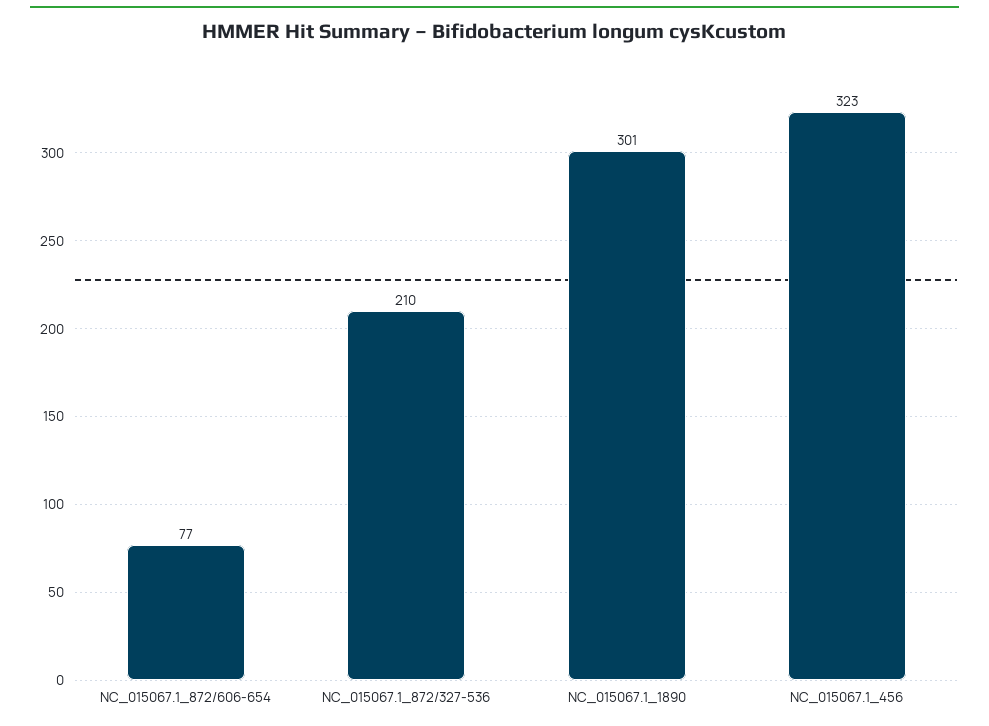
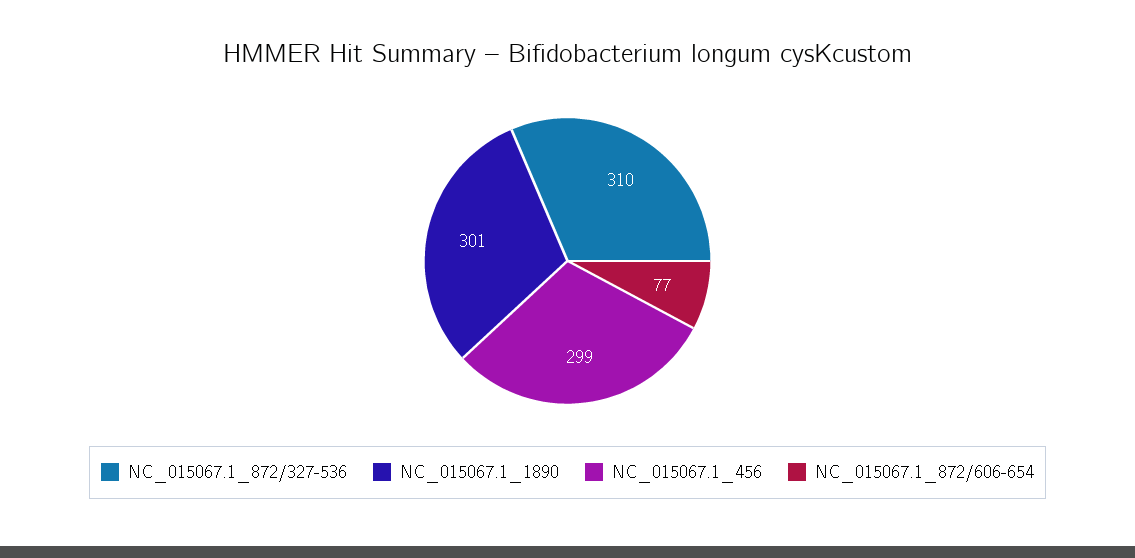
NC_015067.1_872/327-536: 210 -> 310
NC_015067.1_456: 323 -> 299

